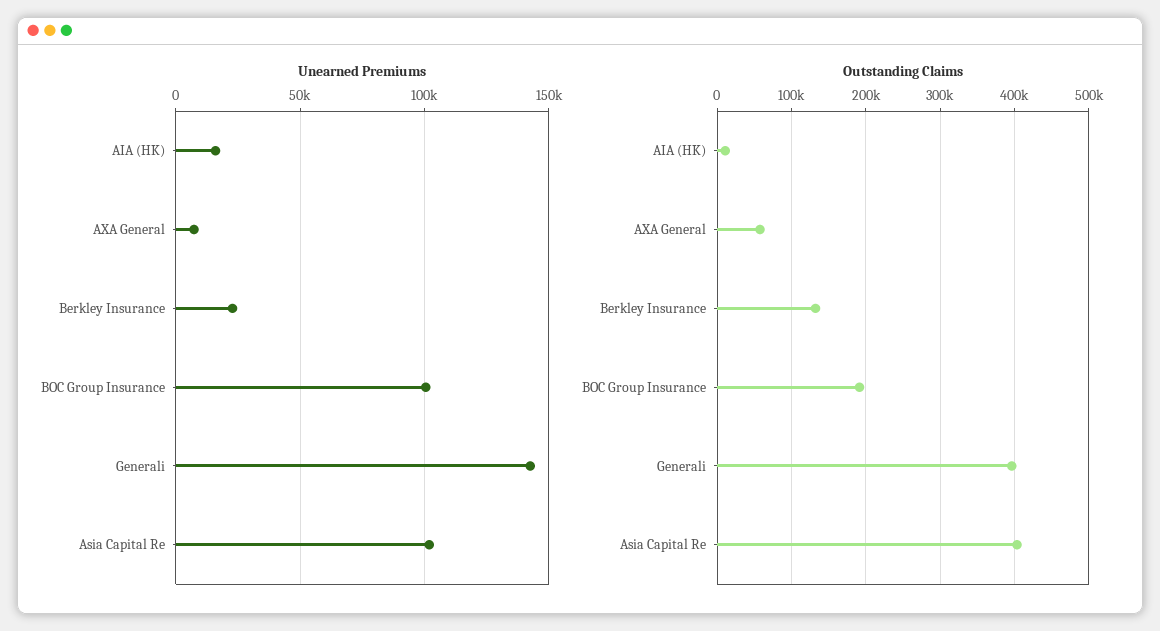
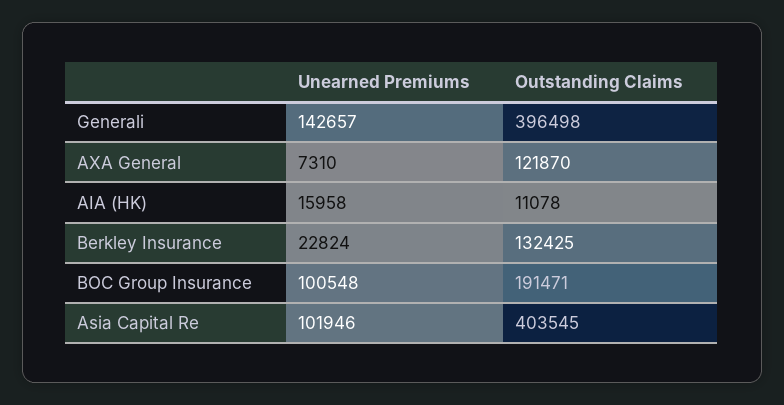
Outstanding Claims, AXA General: 60000 -> 121870

